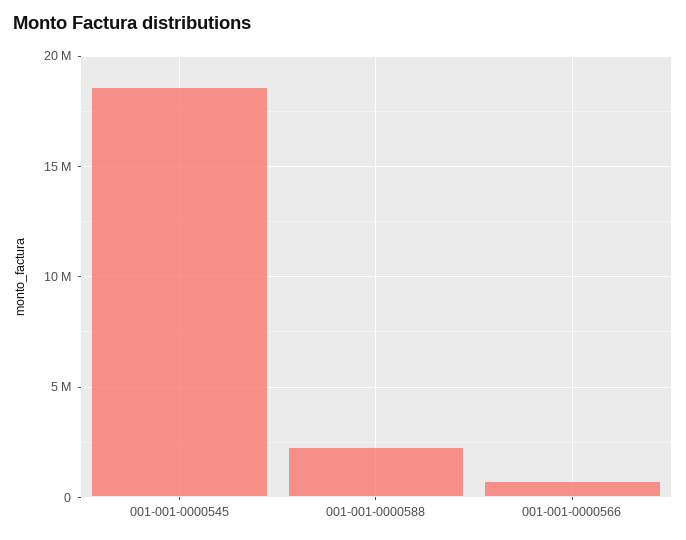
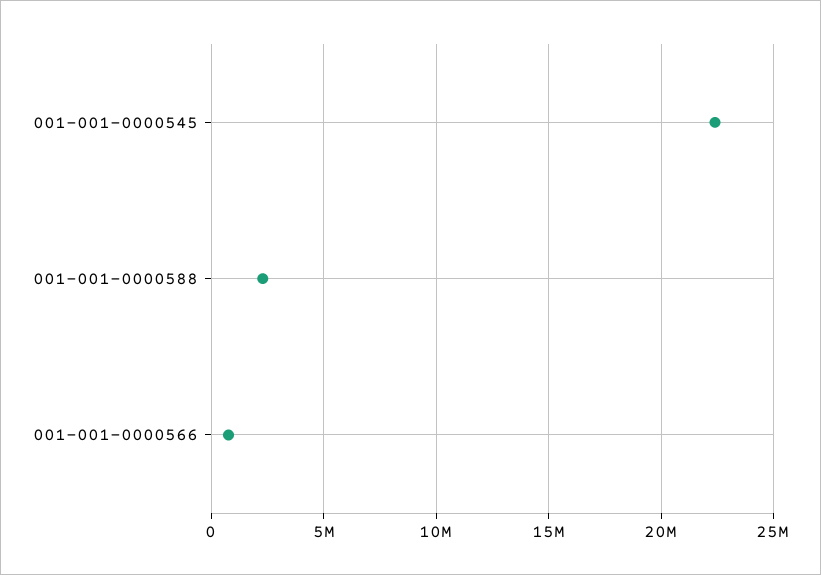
001-001-0000545: 18500000 -> 22500000

